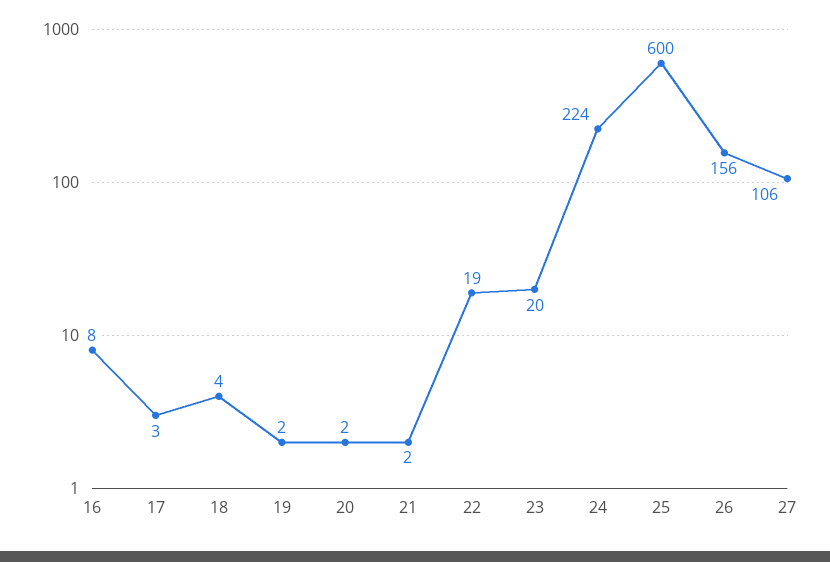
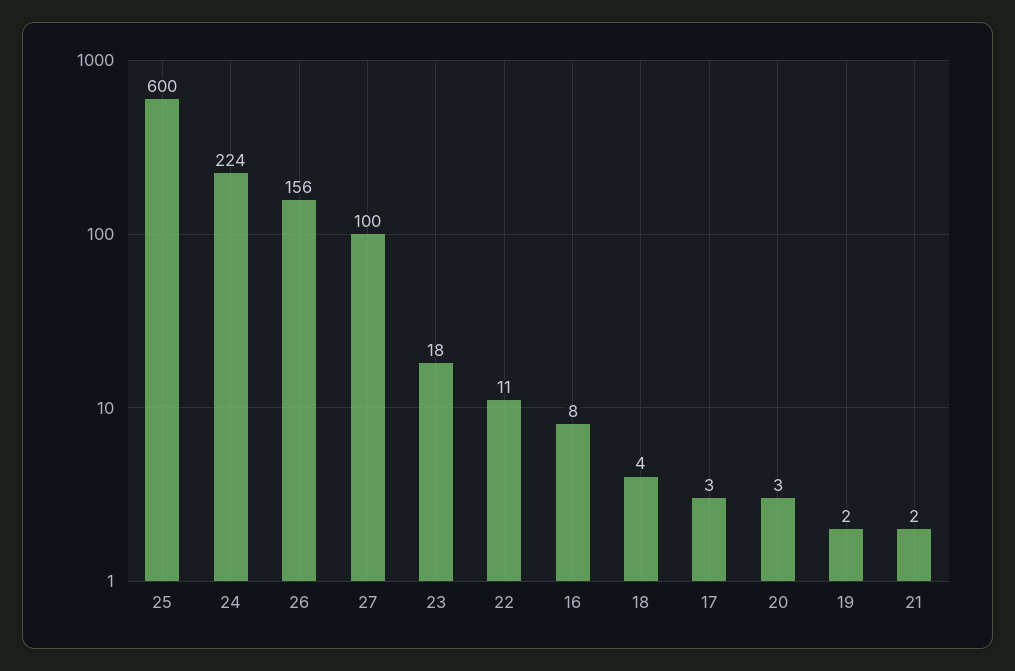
20: 2 -> 3
22: 19 -> 11
23: 20 -> 18
27: 106 -> 100

